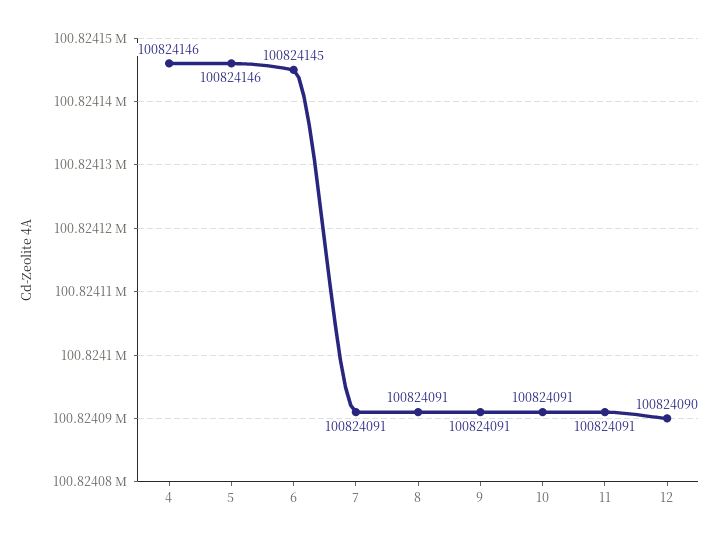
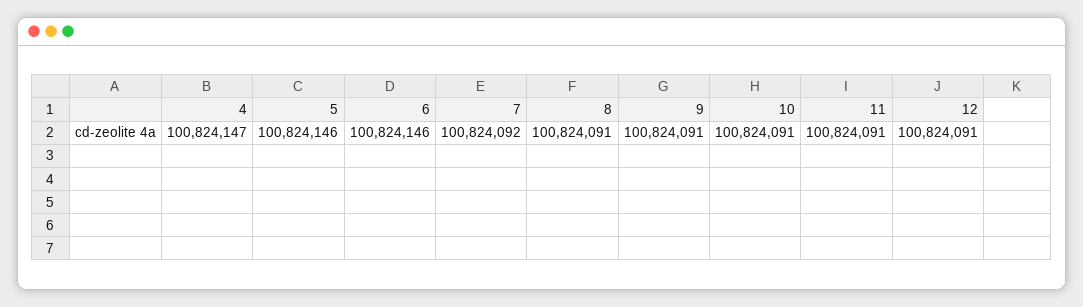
4: 100824146 -> 100824147
6: 100824145 -> 100824146
7: 100824091 -> 100824092
12: 100824090 -> 100824091

